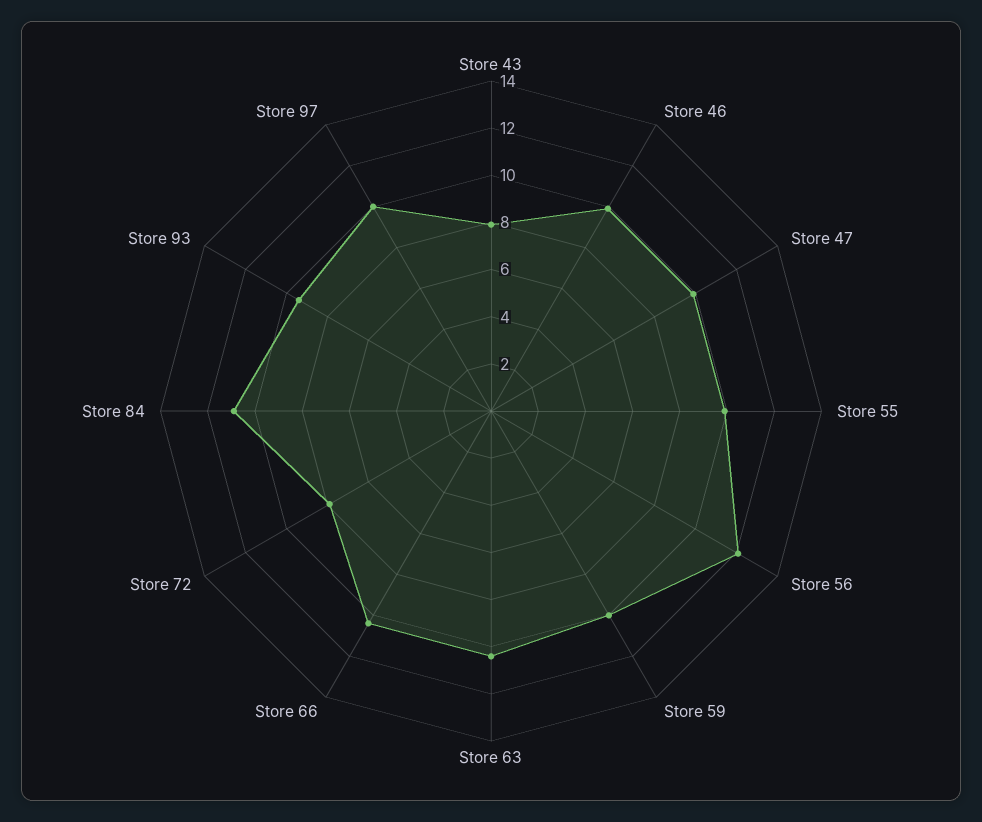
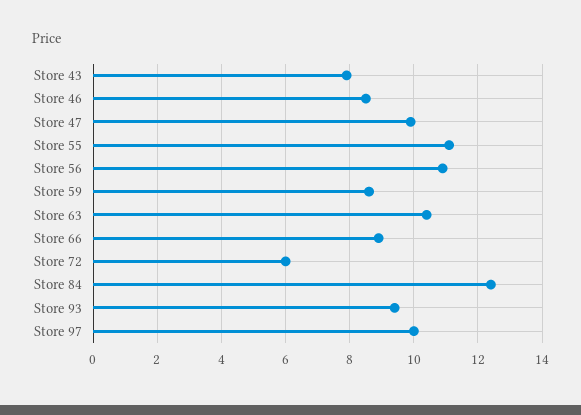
Store 46: 10 -> 8.5
Store 55: 10 -> 11
Store 56: 12 -> 11
Store 59: 10 -> 8.5
Store 66: 10.5 -> 9
Store 72: 8 -> 6
Store 84: 11 -> 12.5

